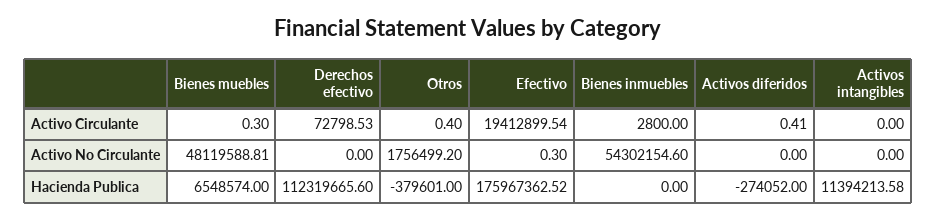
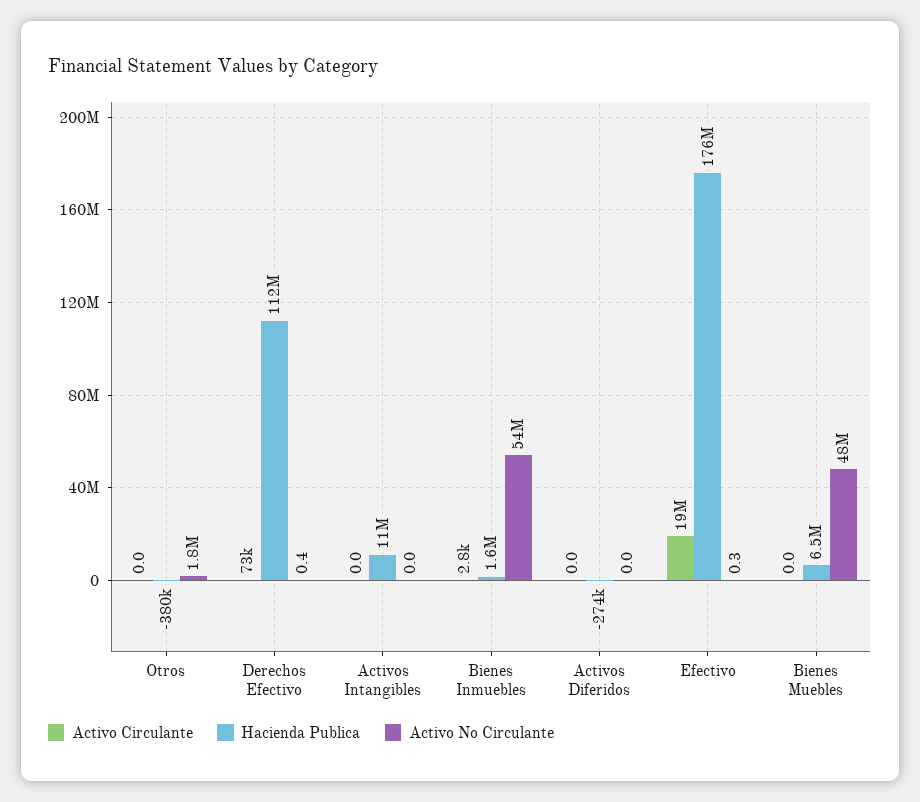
Activo Circulante, Bienes muebles: 0.3 -> 0
Activo Circulante, Otros: 0.4 -> 0
Activo Circulante, Activos diferidos: 0.41 -> 0
Activo No Circulante, Derechos efectivo: 0 -> 0.4
Hacienda Publica, Bienes inmuebles: 0 -> 1600000

